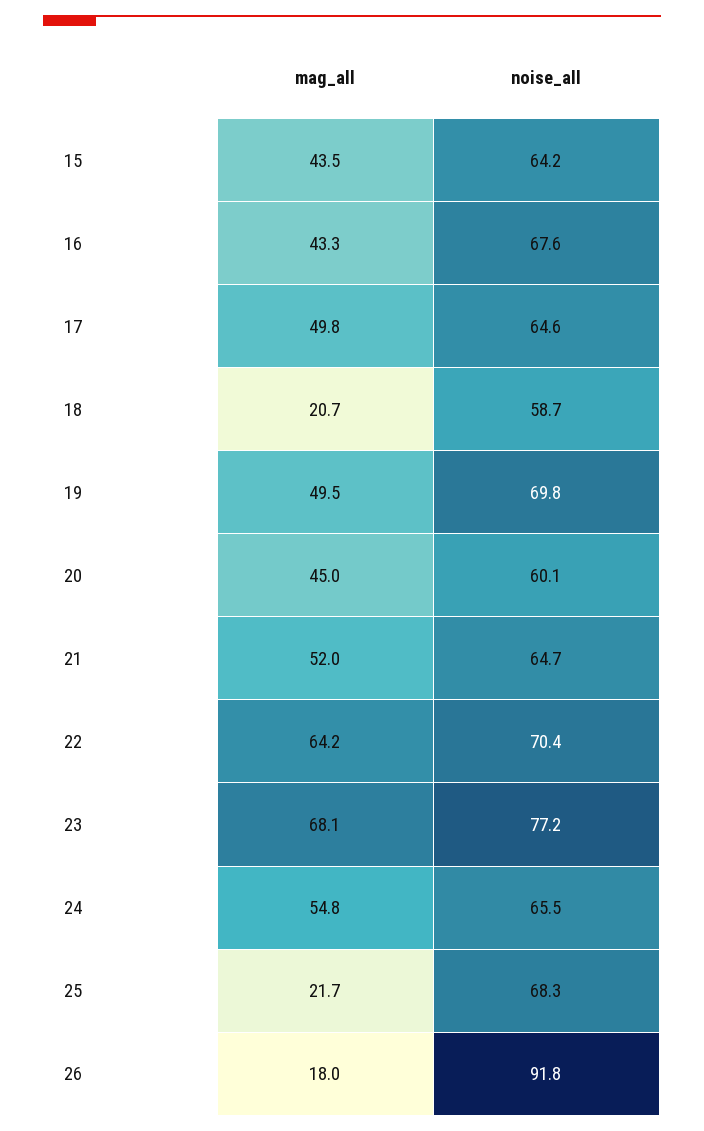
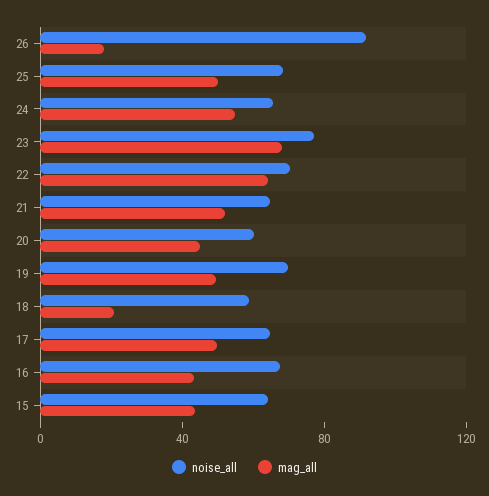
mag_all, 25: 21.7 -> 50

